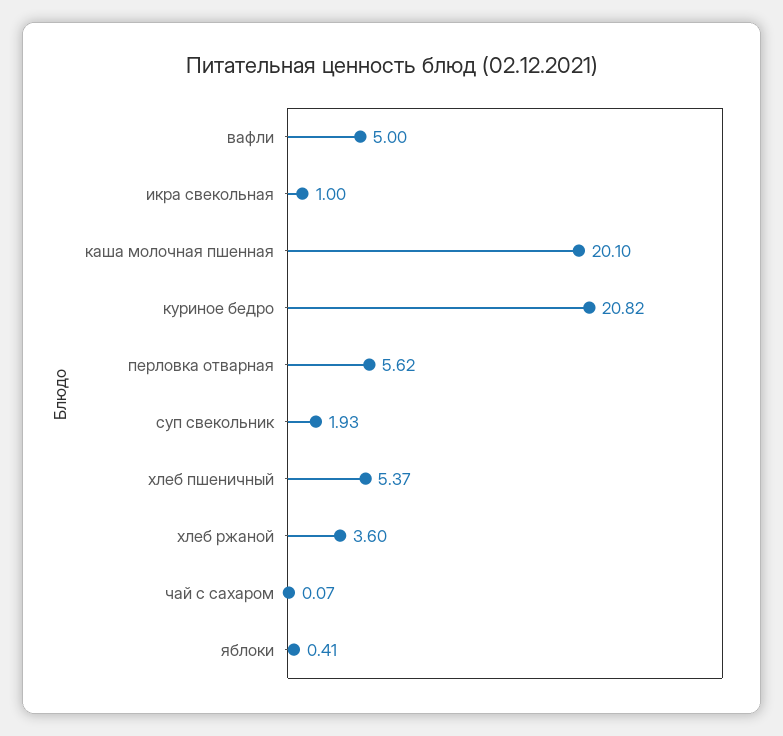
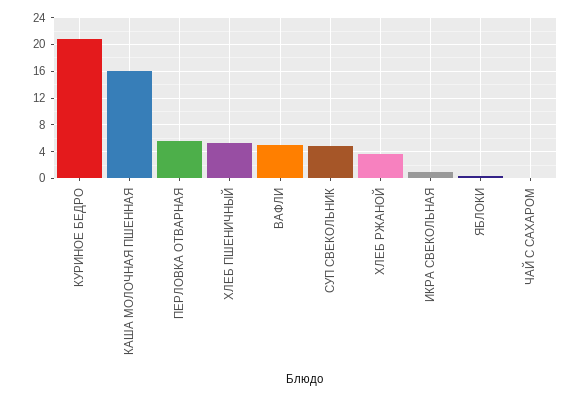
каша молочная пшенная: 20.1 -> 16
суп свекольник: 1.93 -> 5

